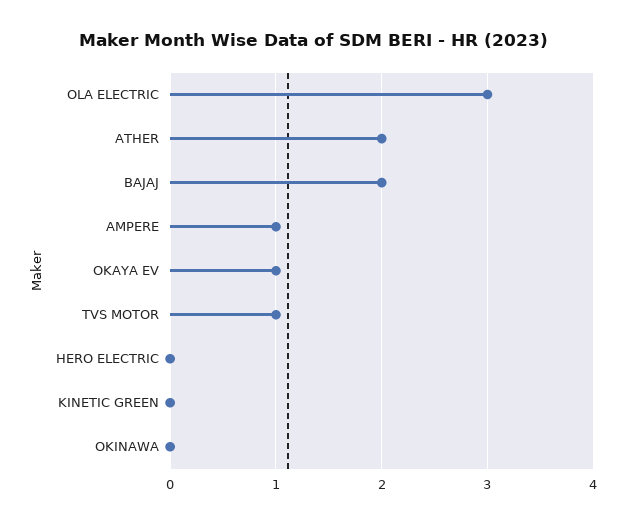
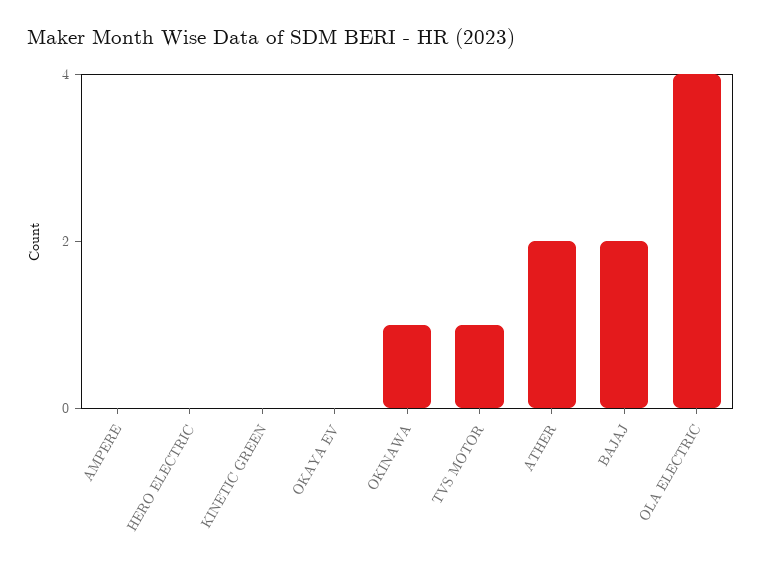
OLA ELECTRIC: 3 -> 4
AMPERE: 1 -> 0
OKAYA EV: 1 -> 0
OKINAWA: 0 -> 1

